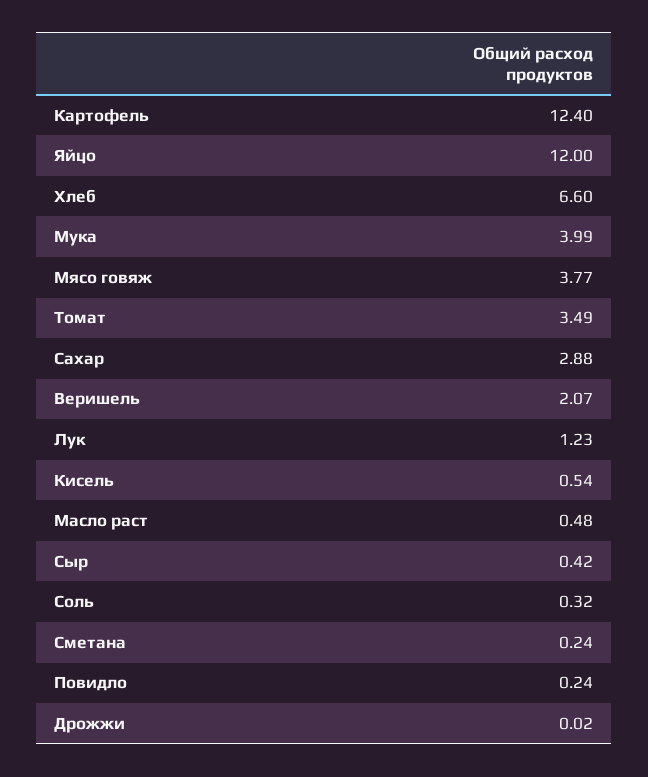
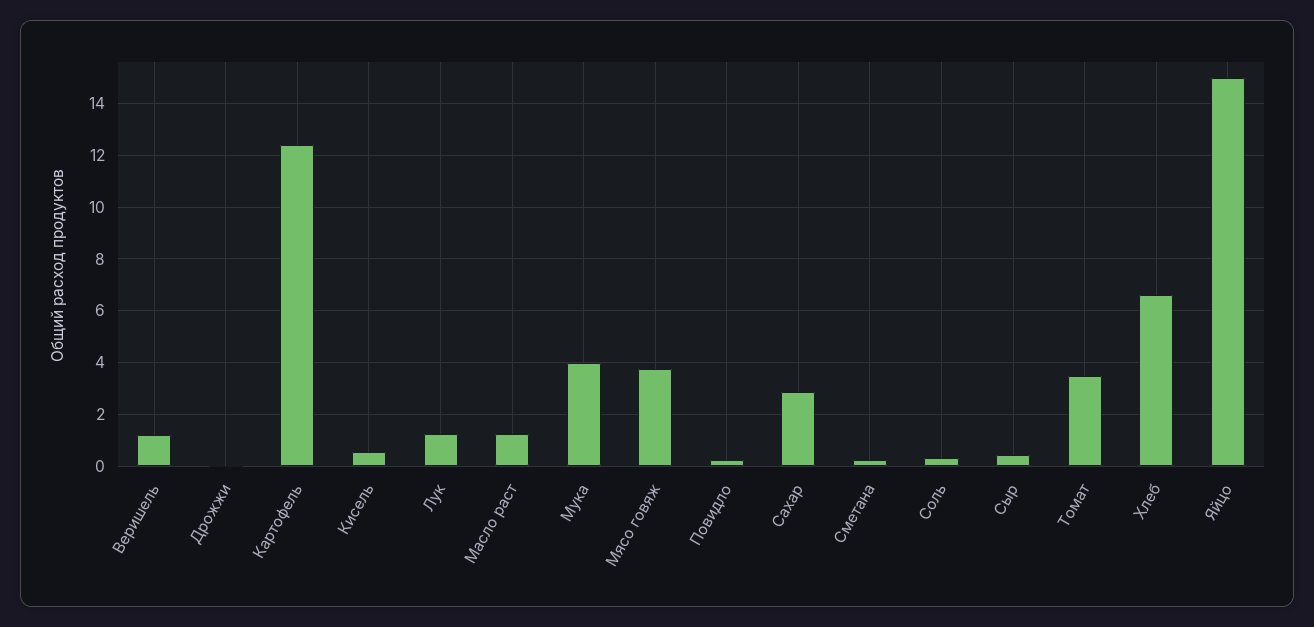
Яйцо: 12 -> 15
Веришель: 2.07 -> 1.25
Масло раст: 0.48 -> 1.25

